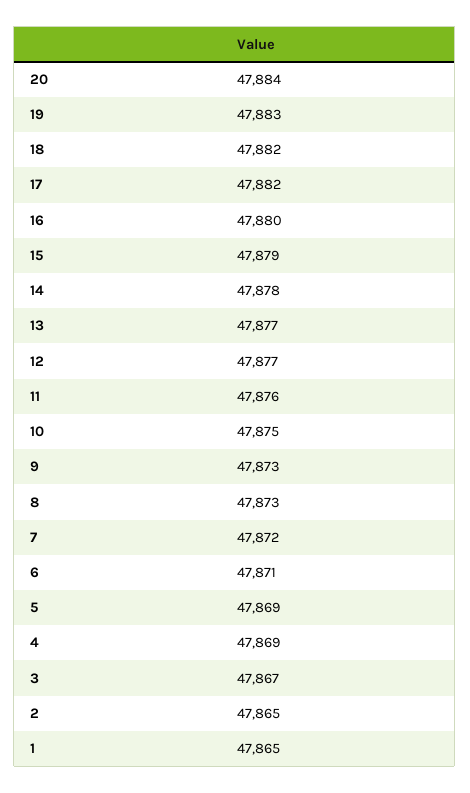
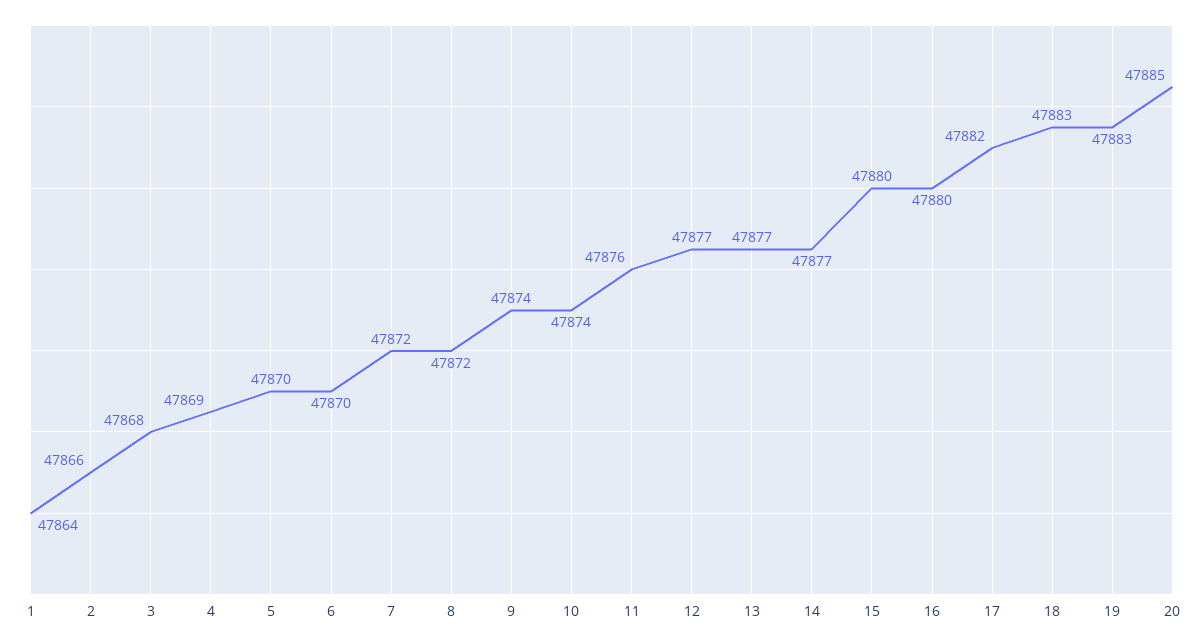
20: 47884 -> 47885
18: 47882 -> 47883
15: 47879 -> 47880
14: 47878 -> 47877
10: 47875 -> 47874
9: 47873 -> 47874
8: 47873 -> 47872
6: 47871 -> 47870
5: 47869 -> 47870
3: 47867 -> 47868
2: 47865 -> 47866
1: 47865 -> 47864

